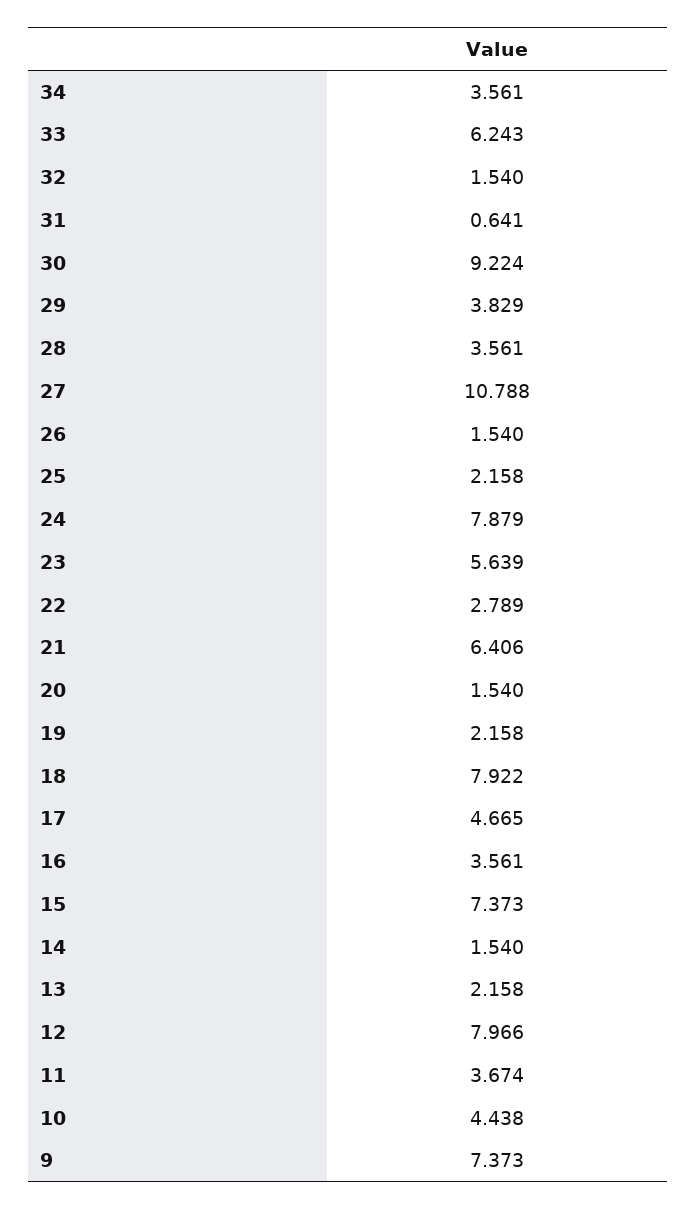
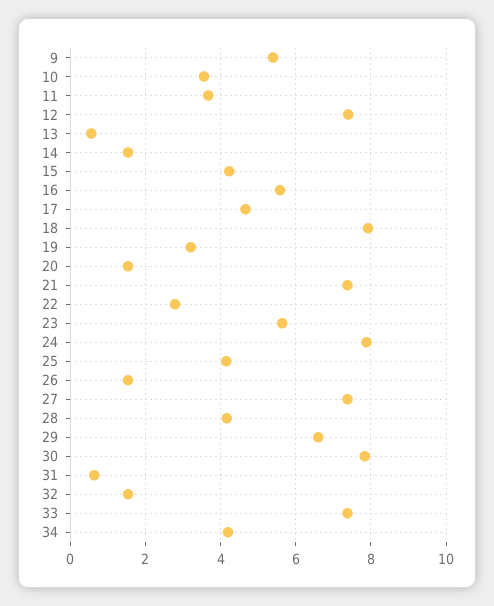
34: 3.561 -> 4.2
33: 6.243 -> 7.4
30: 9.224 -> 7.8
29: 3.829 -> 6.6
28: 3.561 -> 4.2
27: 10.788 -> 7.4
25: 2.158 -> 4.2
21: 6.406 -> 7.4
19: 2.158 -> 3.2
16: 3.561 -> 5.6
15: 7.373 -> 4.2
13: 2.158 -> 0.6
12: 7.966 -> 7.4
10: 4.438 -> 3.6
9: 7.373 -> 5.4

